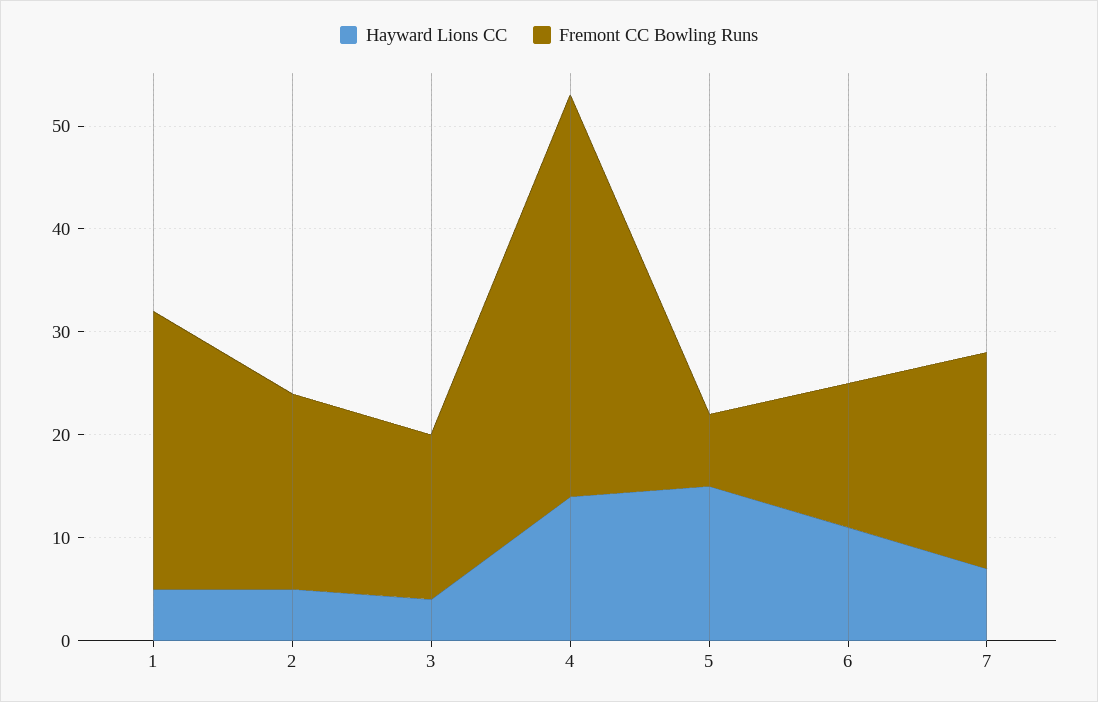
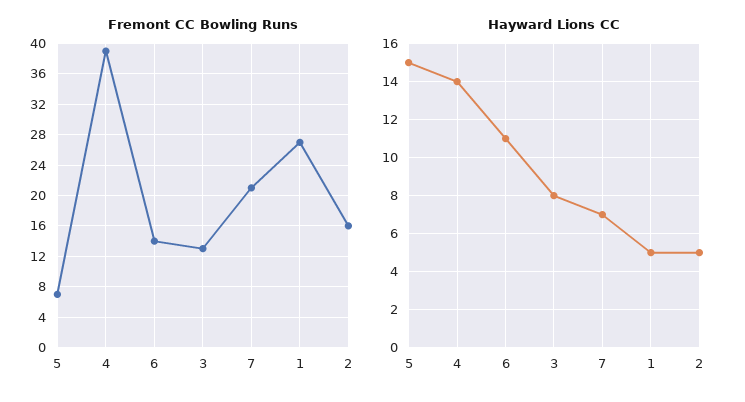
Fremont CC Bowling Runs, 2: 19 -> 16
Hayward Lions CC, 3: 4 -> 8
Fremont CC Bowling Runs, 3: 16 -> 13

